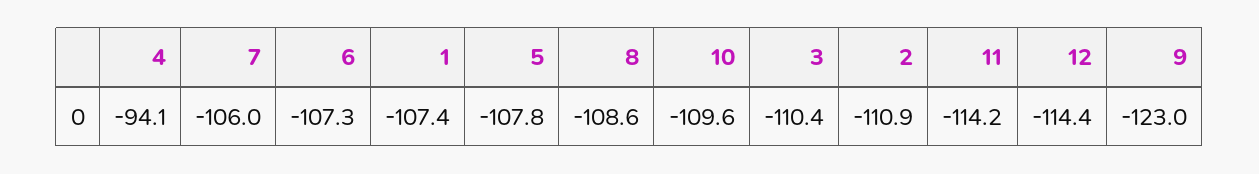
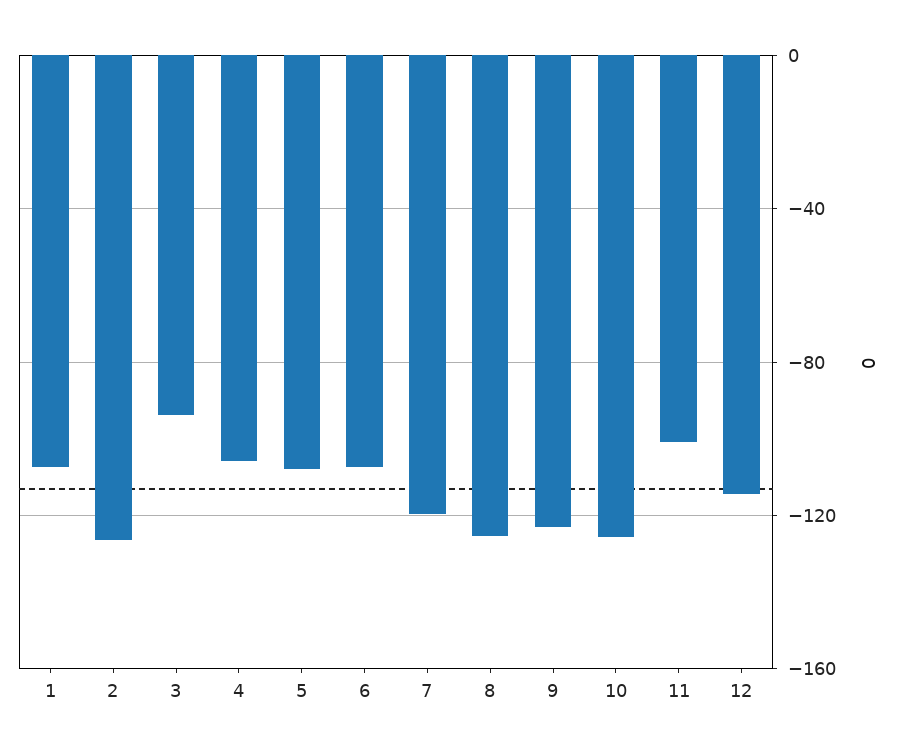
4: -94.1 -> -105
7: -106 -> -120
8: -108.6 -> -125
10: -109.6 -> -125
3: -110.4 -> -95
2: -110.9 -> -125
11: -114.2 -> -100

